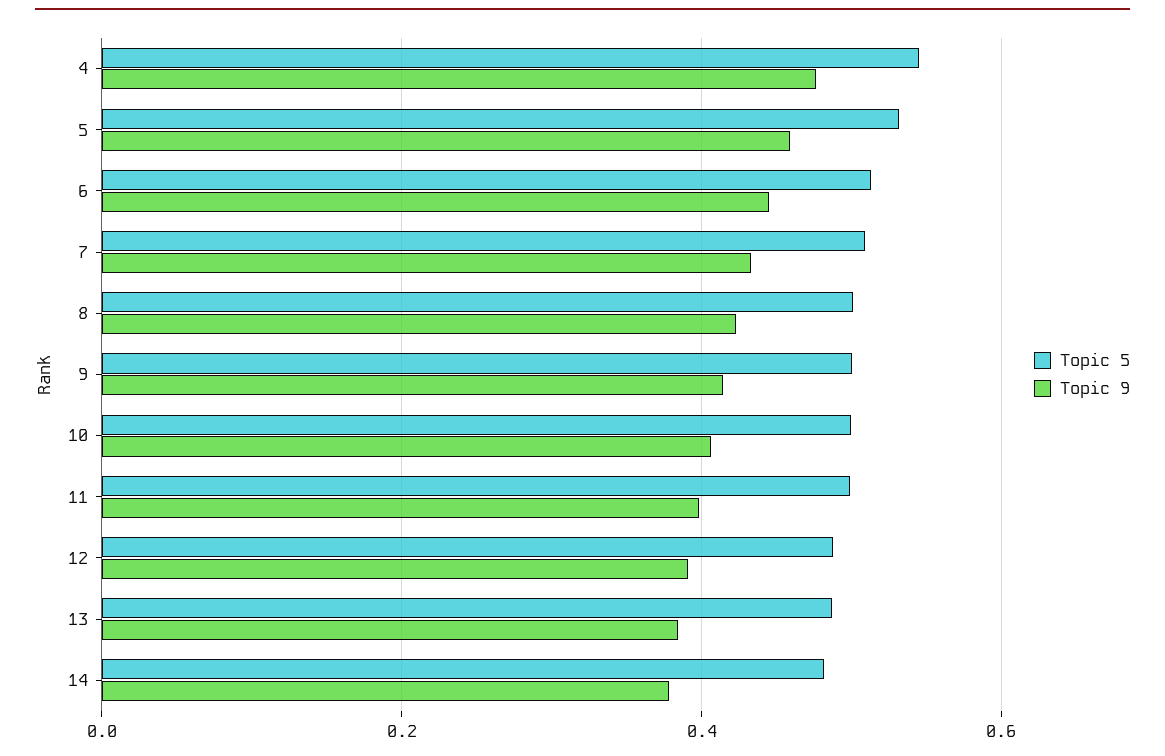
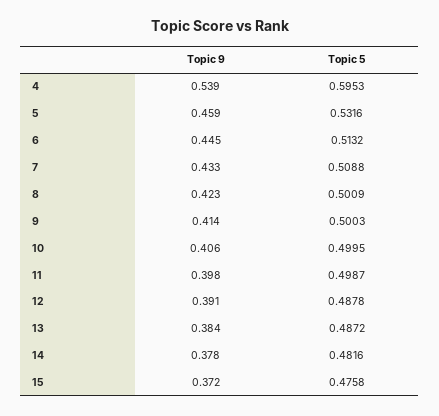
Topic 5, 4: 0.54 -> 0.5953
Topic 9, 4: 0.48 -> 0.539
Topic 9, 15: none -> 0.372
Topic 5, 15: none -> 0.4758

